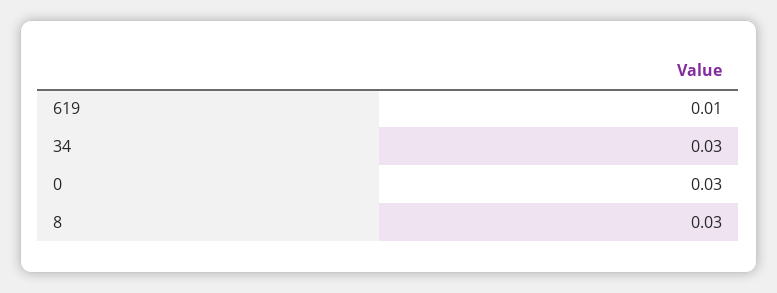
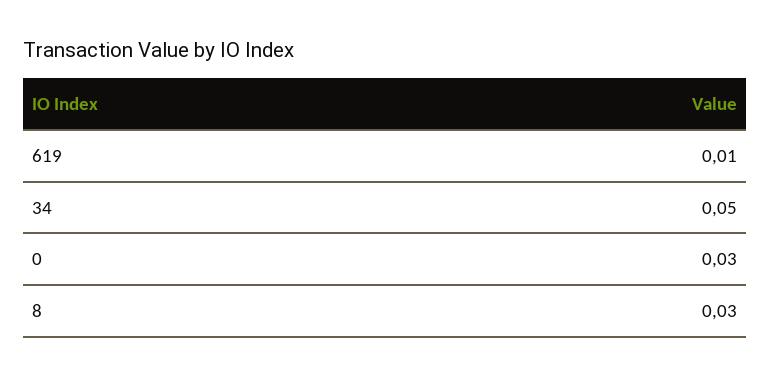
34: 0.03 -> 0.05

